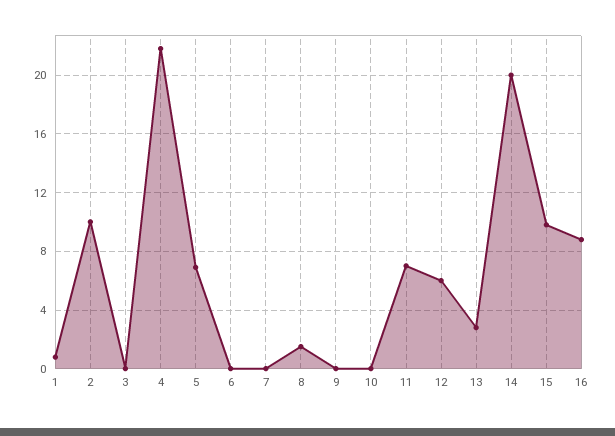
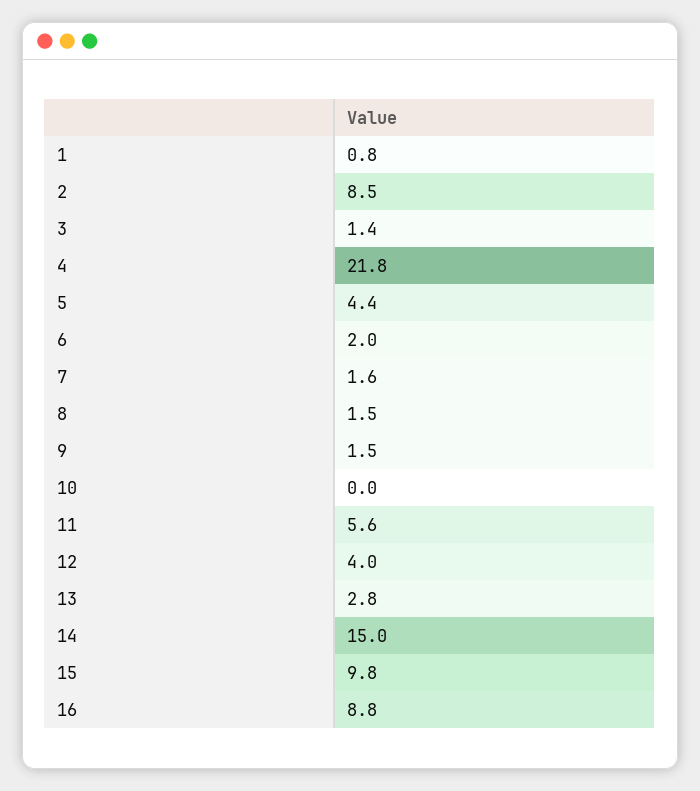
2: 10 -> 8.5
3: 0 -> 1.4
5: 7 -> 4.4
6: 0 -> 2
7: 0 -> 1.6
9: 0 -> 1.5
11: 7 -> 5.6
12: 6 -> 4
14: 20 -> 15

